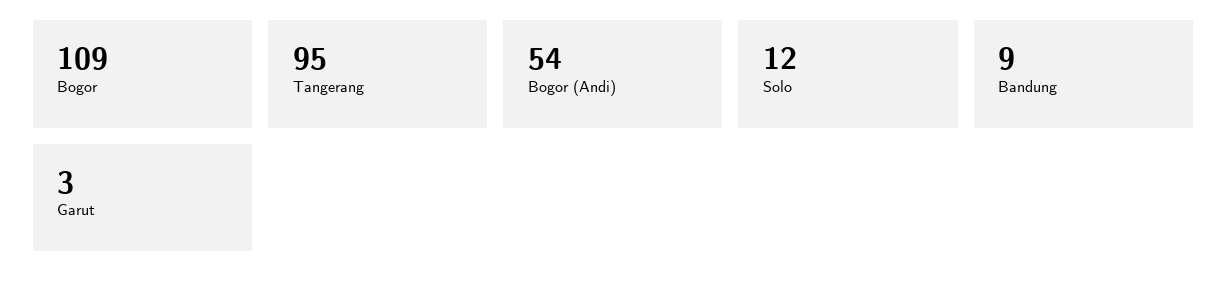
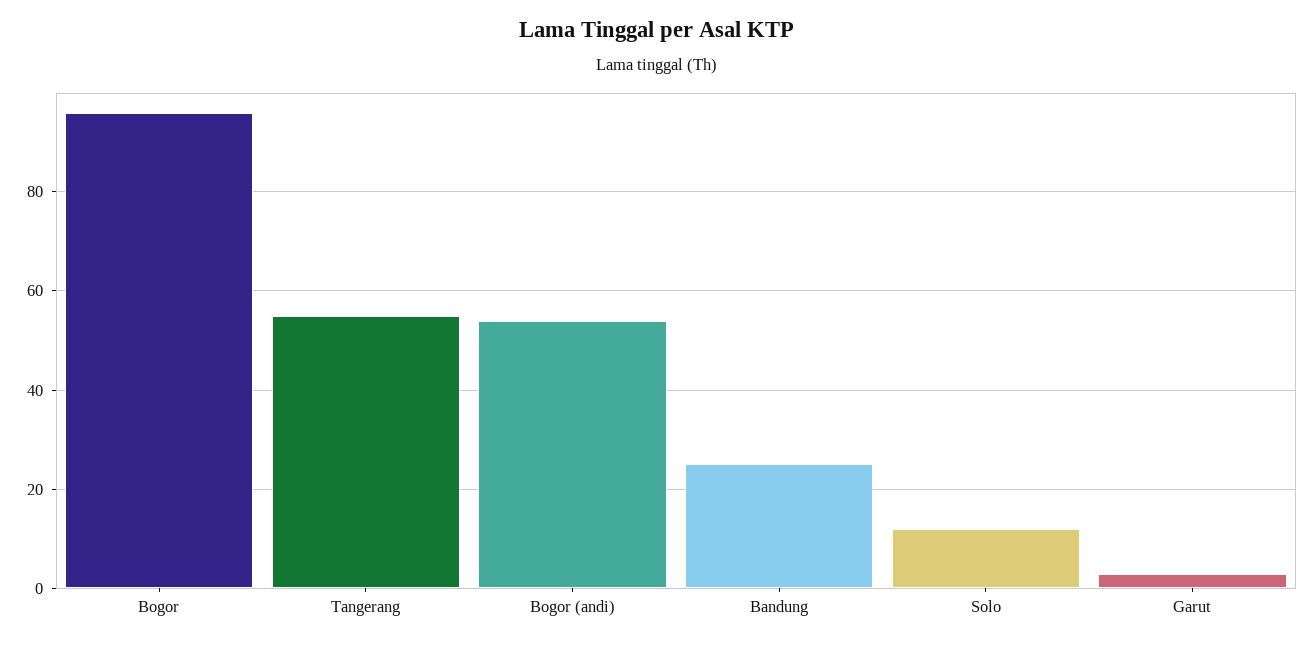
Bogor: 109 -> 95
Tangerang: 95 -> 55
Bandung: 9 -> 25

